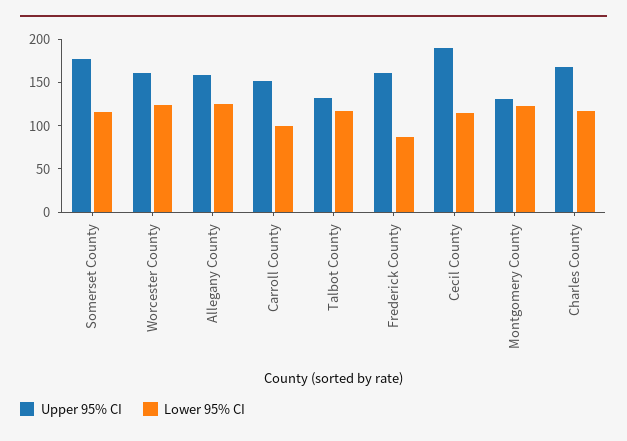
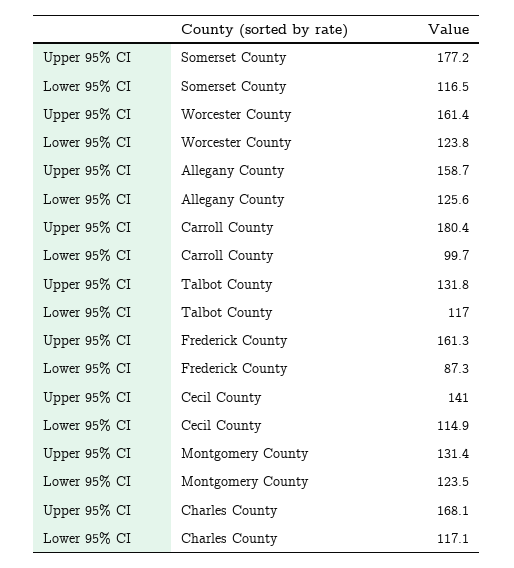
Upper 95% CI, Carroll County: 150 -> 180.4
Upper 95% CI, Cecil County: 190 -> 141

